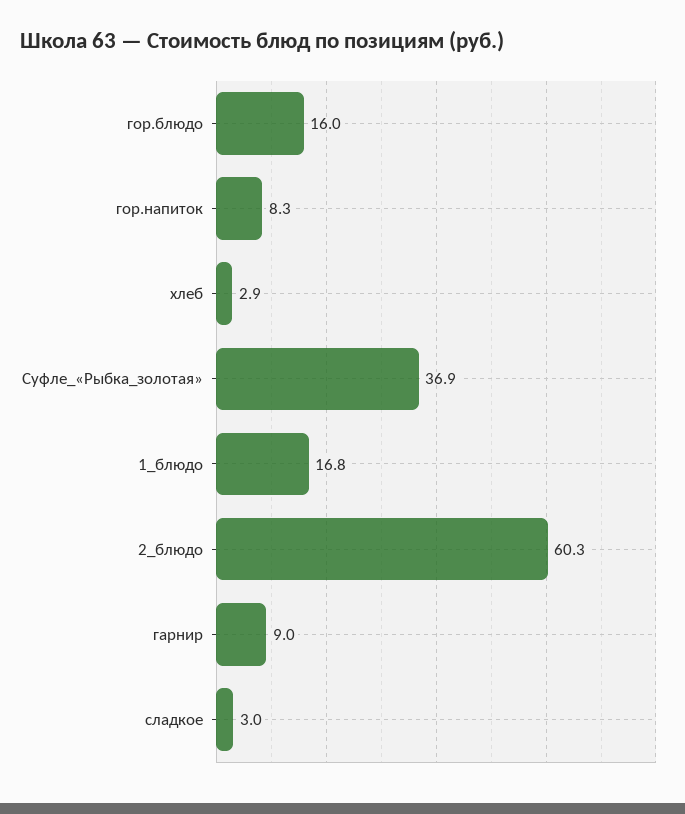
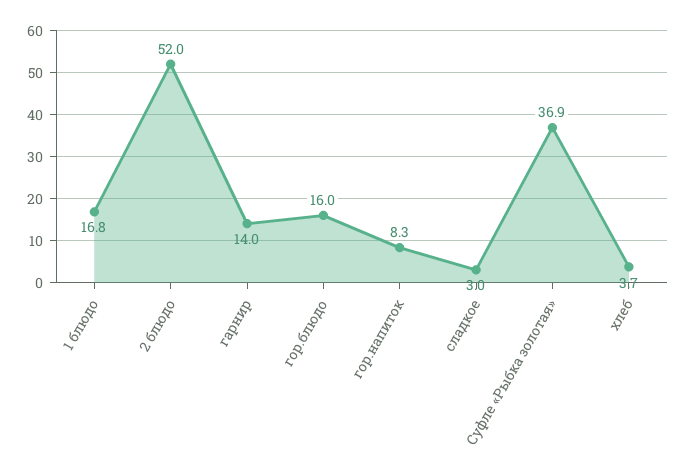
хлеб: 2.9 -> 3.7
2_блюдо: 60.3 -> 52
гарнир: 9 -> 14

